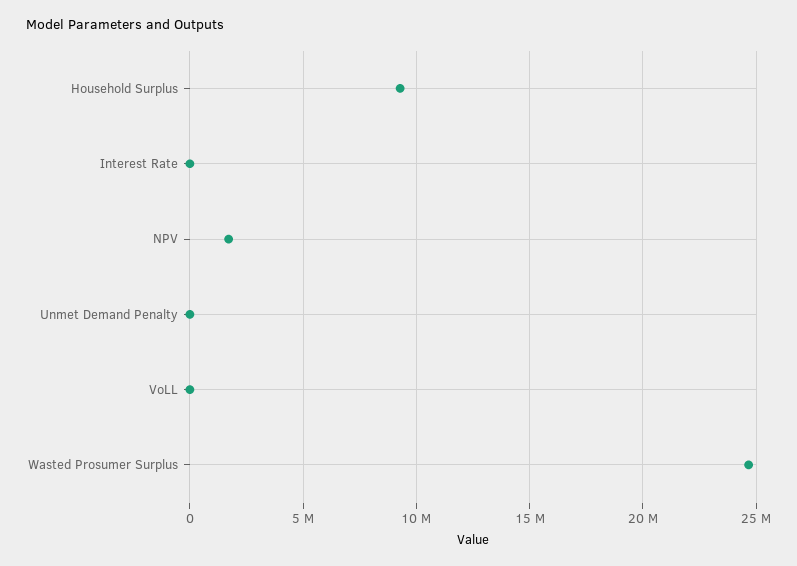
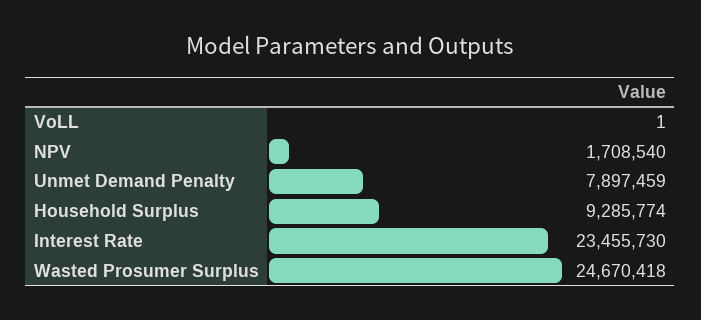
Interest Rate: 0 -> 23455730
Unmet Demand Penalty: 0 -> 7897459

